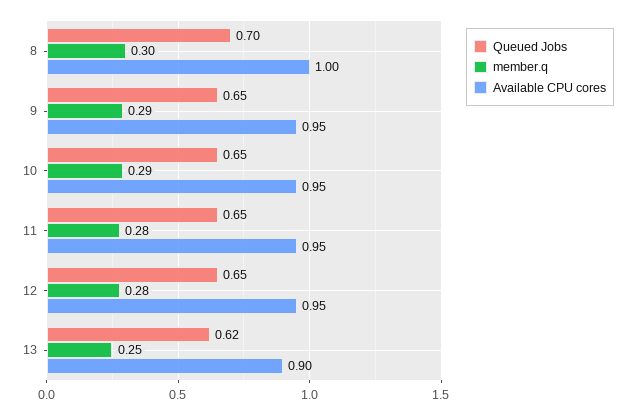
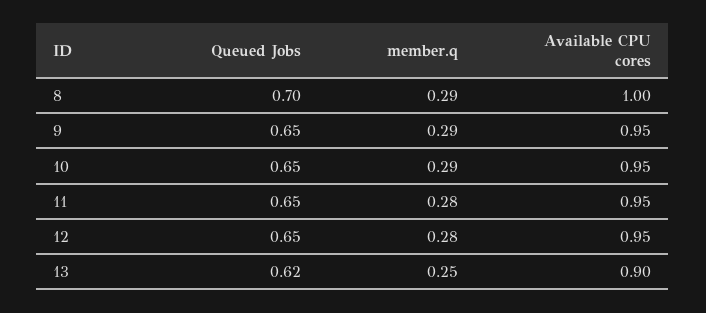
member.q, 8: 0.3 -> 0.29

